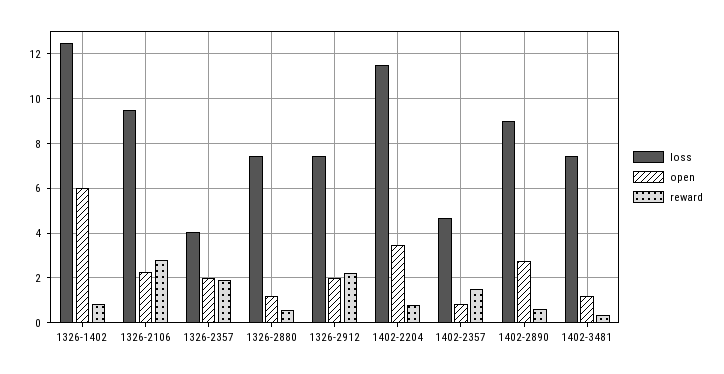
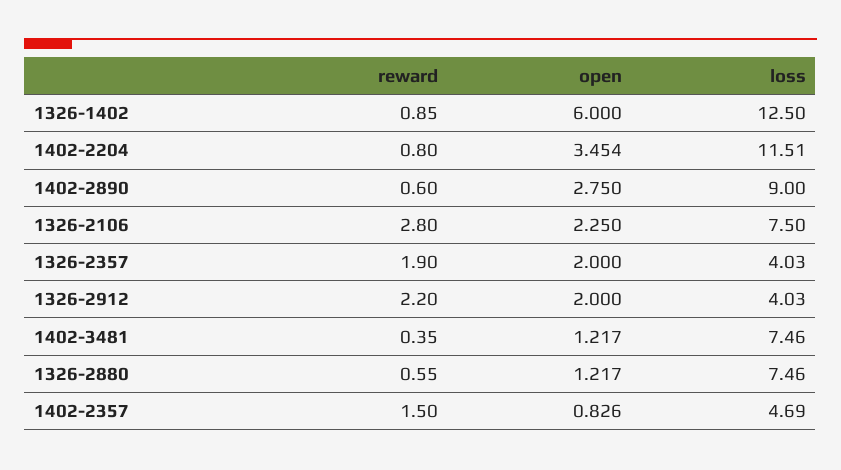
loss, 1326-2106: 9.5 -> 7.5
loss, 1326-2912: 7.5 -> 4.03

